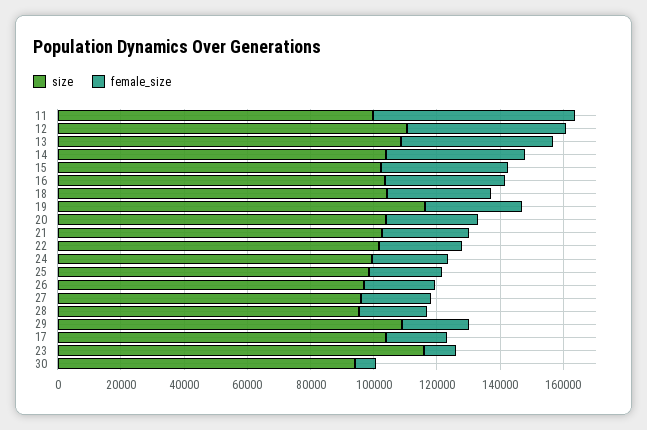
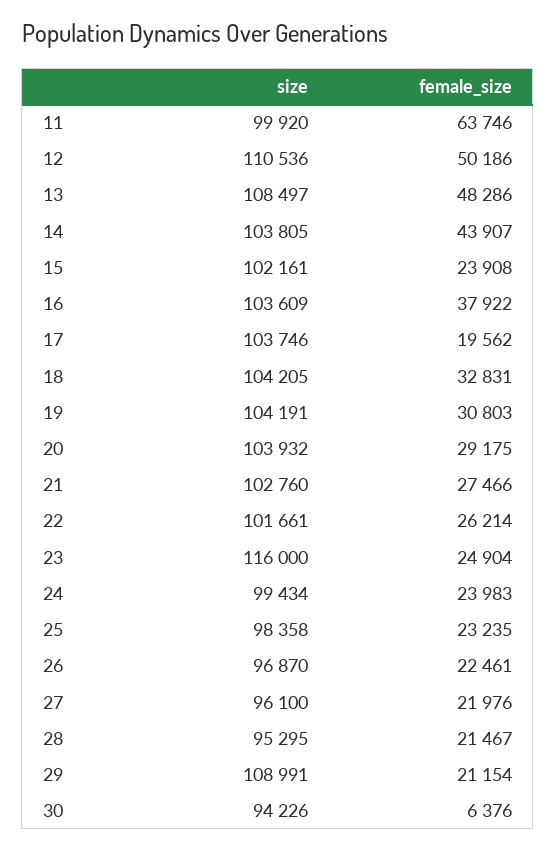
female_size, 15: 40000 -> 23908
size, 19: 115000 -> 104191
female_size, 23: 10000 -> 24904

